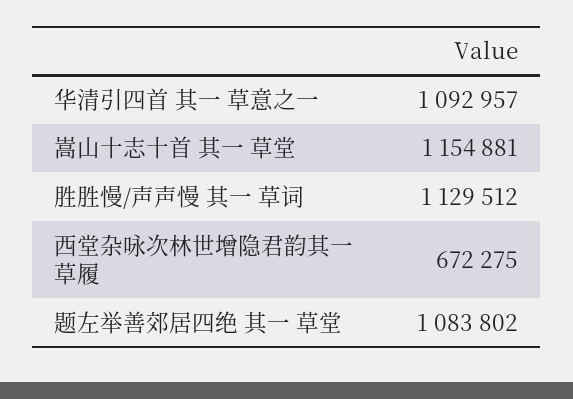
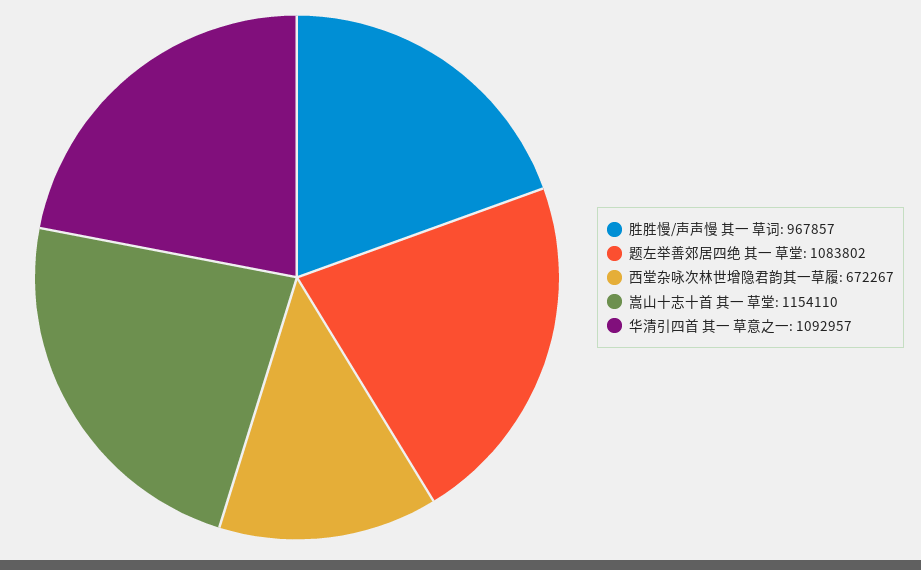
嵩山十志十首 其一 草堂: 1154881 -> 1154110
胜胜慢/声声慢 其一 草词: 1129512 -> 967857
西堂杂咏次林世增隐君韵其一草履: 672275 -> 672267

